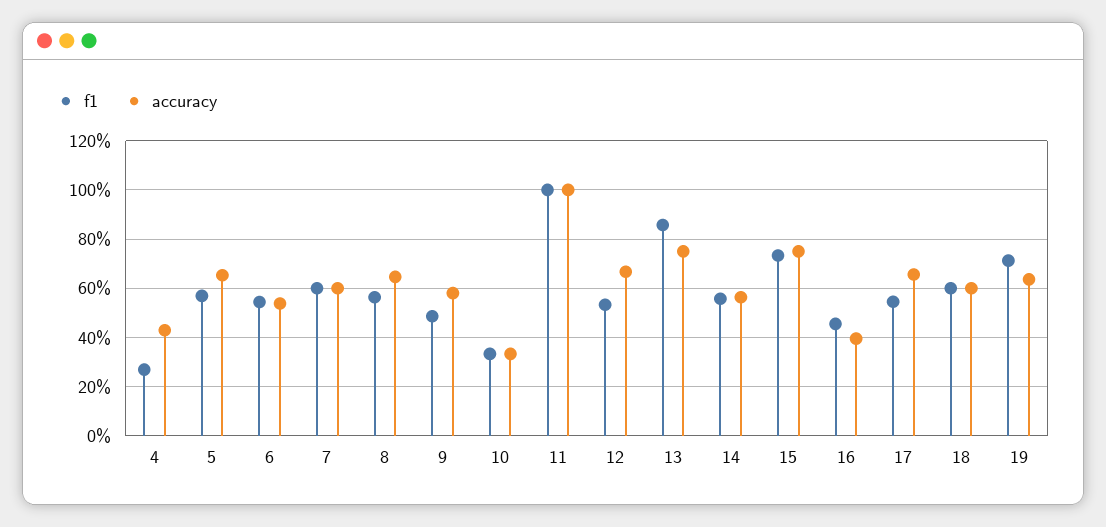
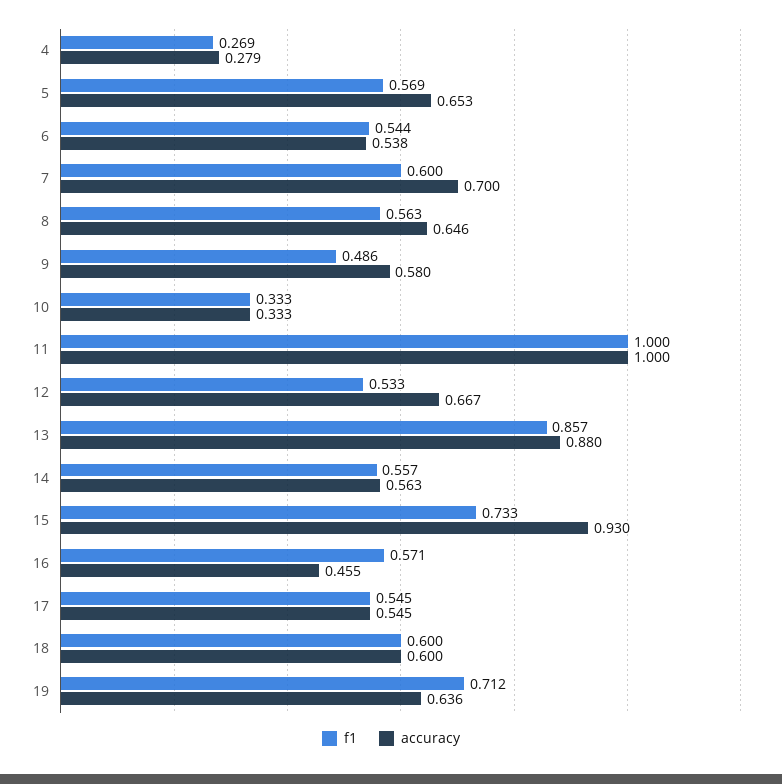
accuracy, 4: 0.425 -> 0.279
accuracy, 7: 0.6 -> 0.7
accuracy, 13: 0.75 -> 0.88
accuracy, 15: 0.75 -> 0.93
f1, 16: 0.45 -> 0.571
accuracy, 16: 0.4 -> 0.455
accuracy, 17: 0.65 -> 0.545

